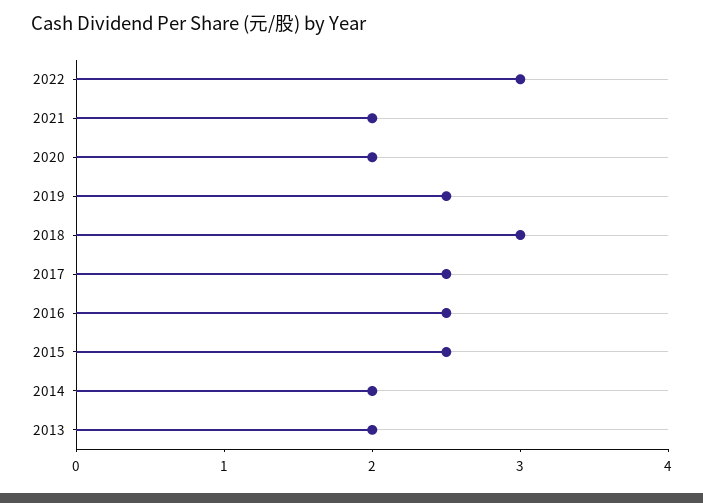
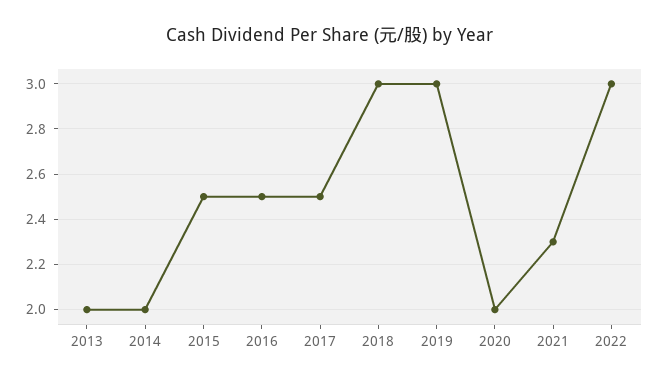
2021: 2 -> 2.3
2019: 2.5 -> 3

